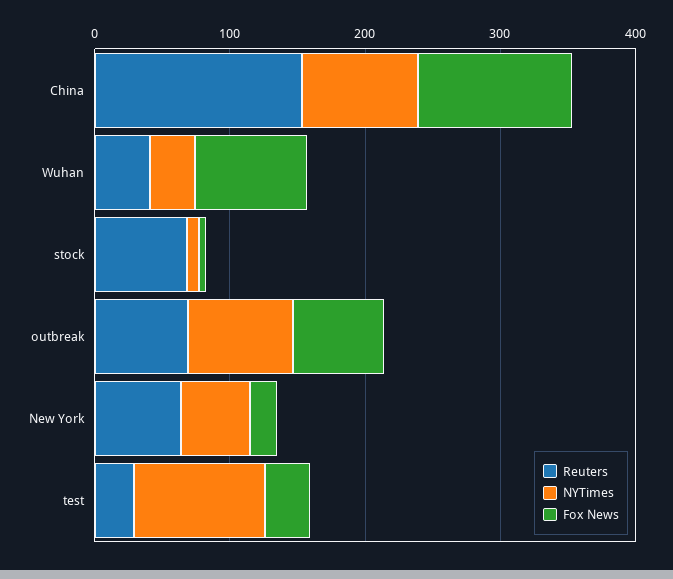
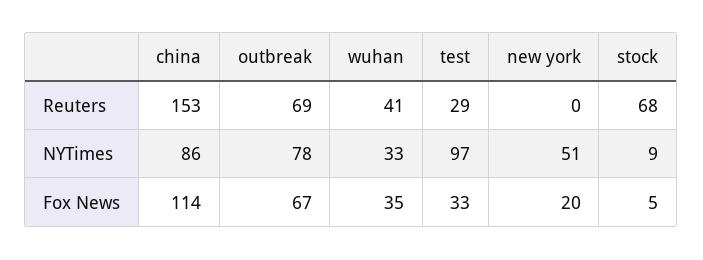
Fox News, Wuhan: 80 -> 35
Reuters, New York: 60 -> 0

